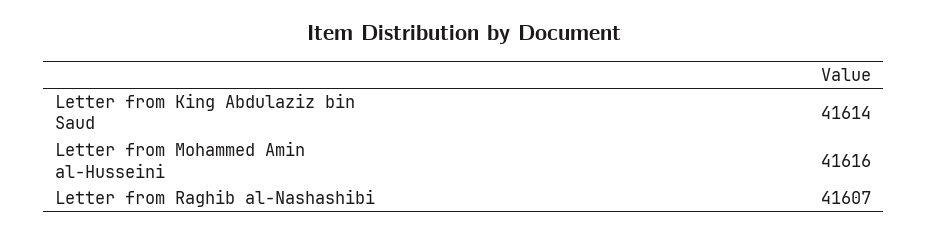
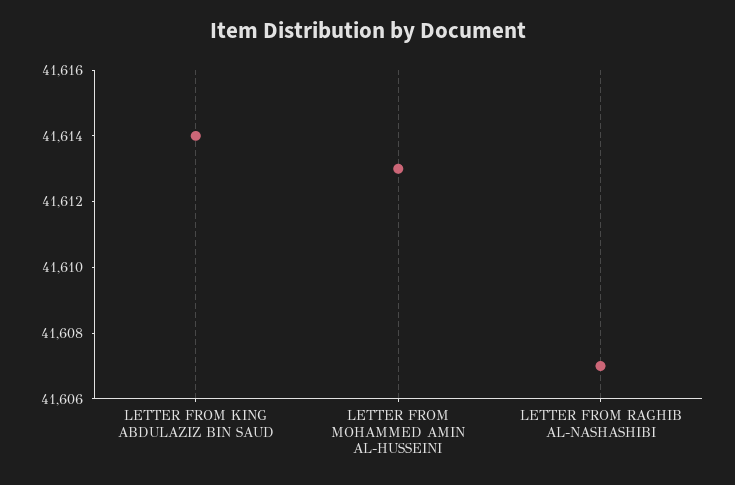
Letter from Mohammed Amin al-Husseini: 41616 -> 41613

